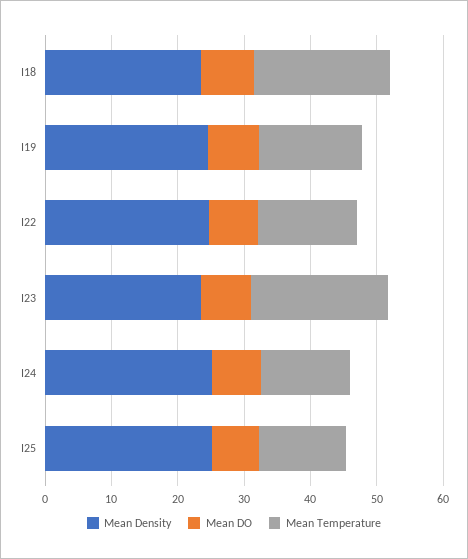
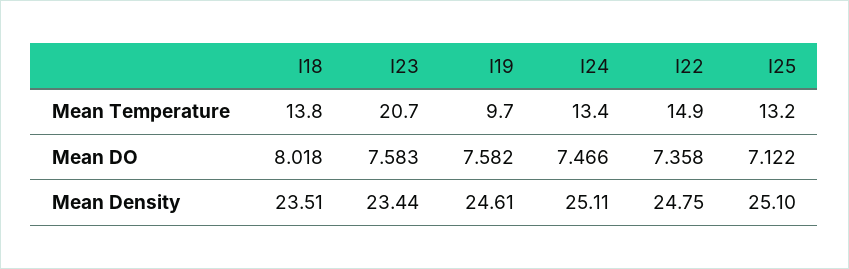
Mean Temperature, I18: 20 -> 13.8
Mean Temperature, I19: 16 -> 9.7

